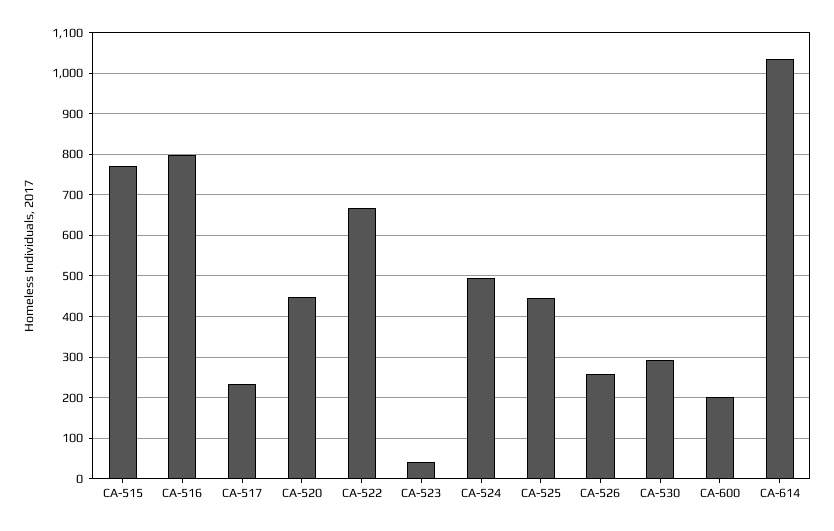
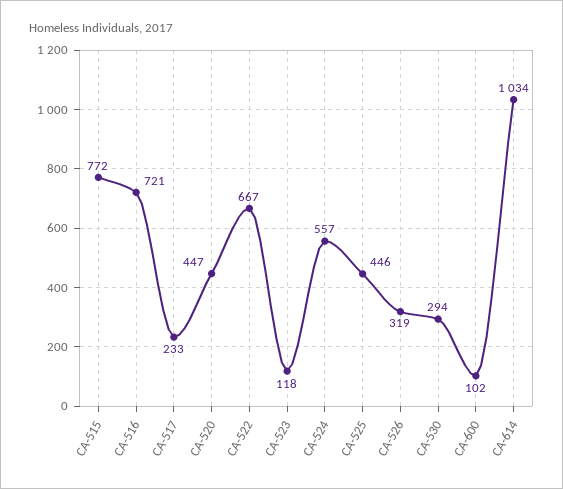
CA-516: 800 -> 721
CA-523: 40 -> 118
CA-524: 500 -> 557
CA-526: 260 -> 319
CA-600: 200 -> 102

